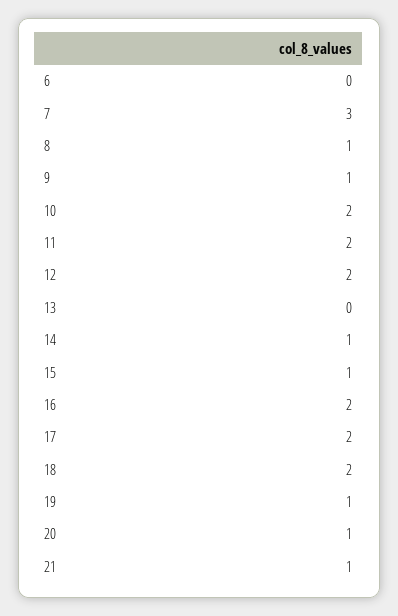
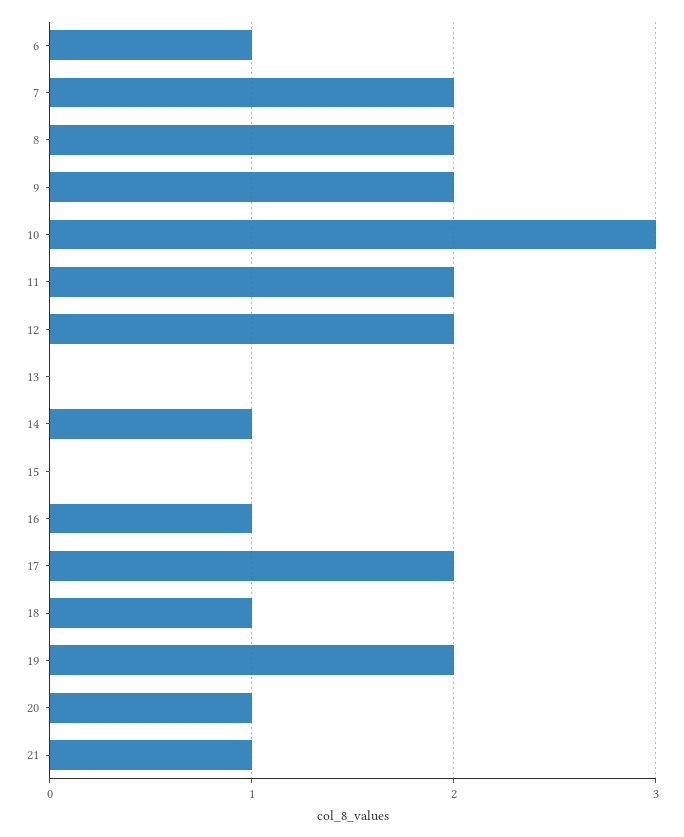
6: 0 -> 1
7: 3 -> 2
8: 1 -> 2
9: 1 -> 2
10: 2 -> 3
15: 1 -> 0
16: 2 -> 1
18: 2 -> 1
19: 1 -> 2

